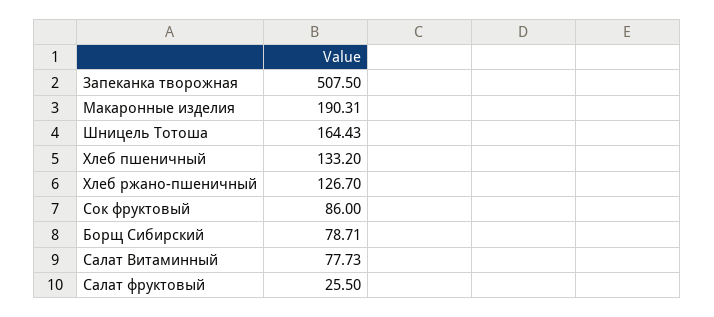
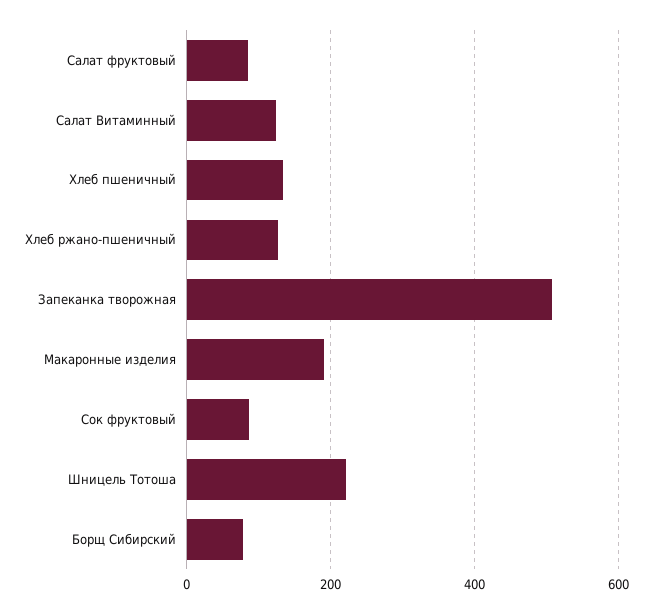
Шницель Тотоша: 164.43 -> 220
Салат Витаминный: 77.73 -> 120
Салат фруктовый: 25.5 -> 80

